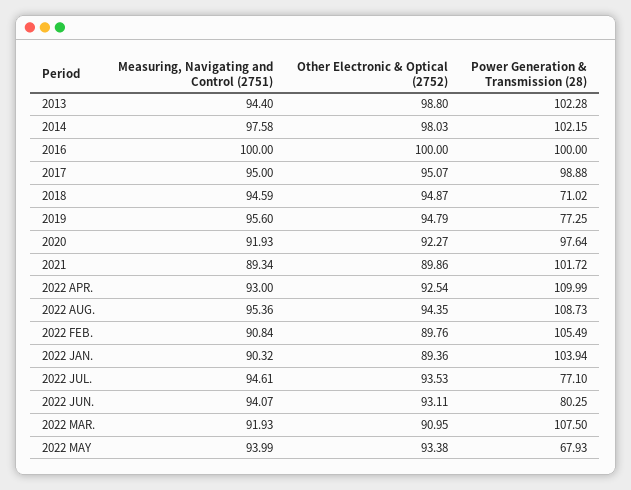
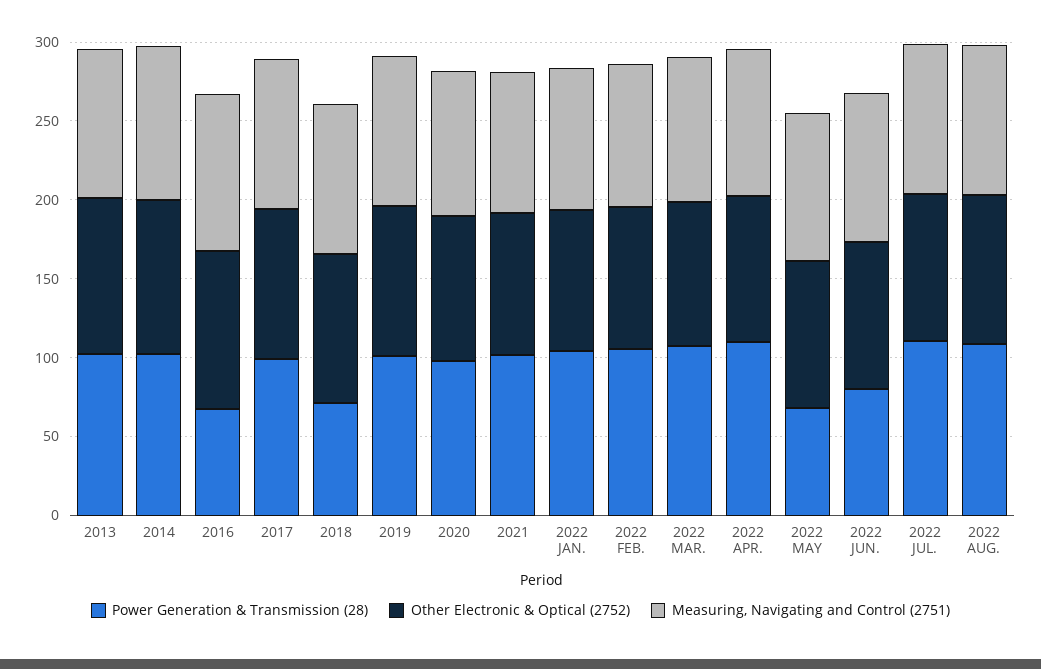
Power Generation & Transmission (28), 2016: 100 -> 70
Power Generation & Transmission (28), 2019: 77.25 -> 100
Power Generation & Transmission (28), 2022 JUL.: 77.1 -> 110

